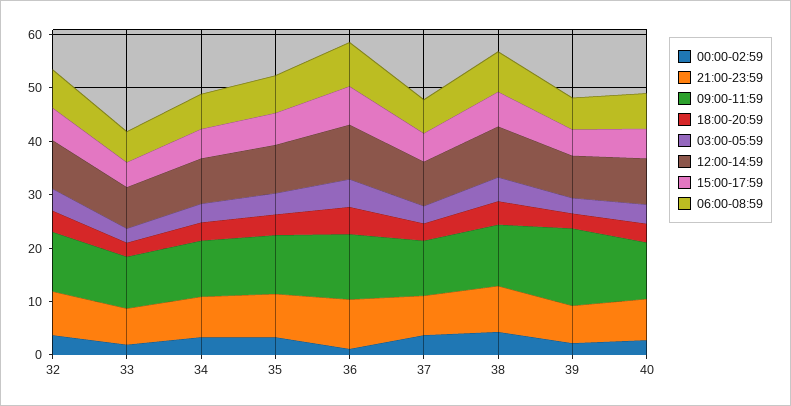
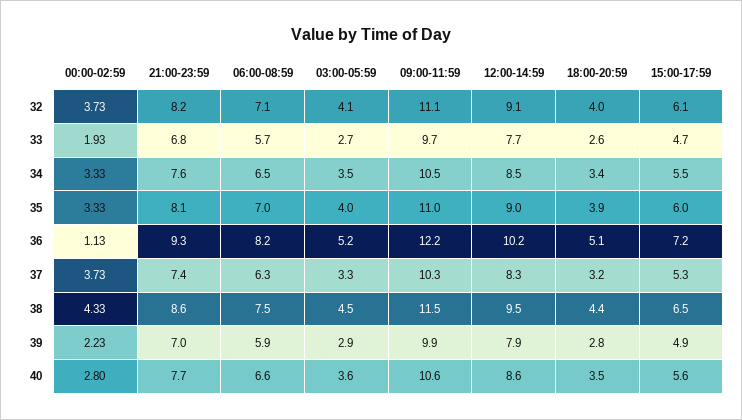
09:00-11:59, 39: 14 -> 9.9

